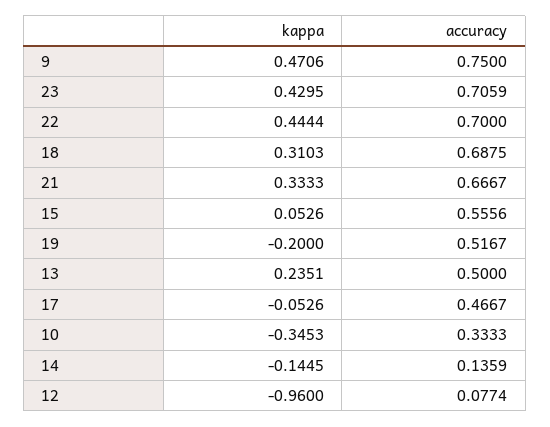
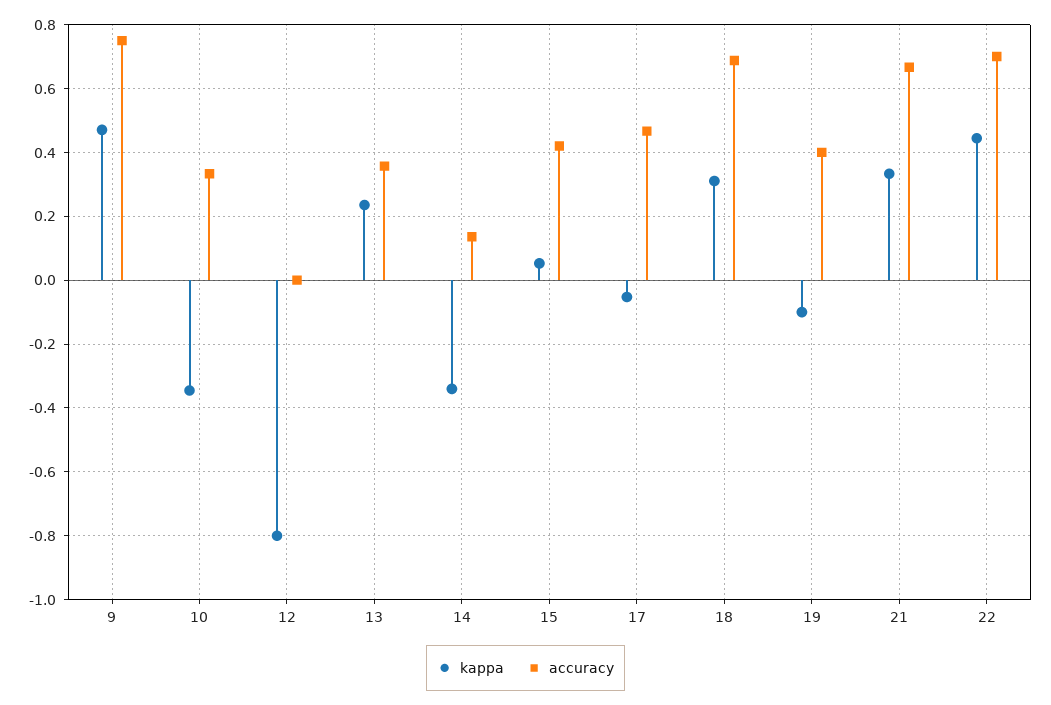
kappa, 23: 0.4295 -> none
accuracy, 23: 0.7059 -> none
accuracy, 15: 0.5556 -> 0.42
kappa, 19: -0.2 -> -0.1
accuracy, 19: 0.5167 -> 0.4
accuracy, 13: 0.5 -> 0.36
kappa, 14: -0.1445 -> -0.34
kappa, 12: -0.96 -> -0.8
accuracy, 12: 0.0774 -> 0

